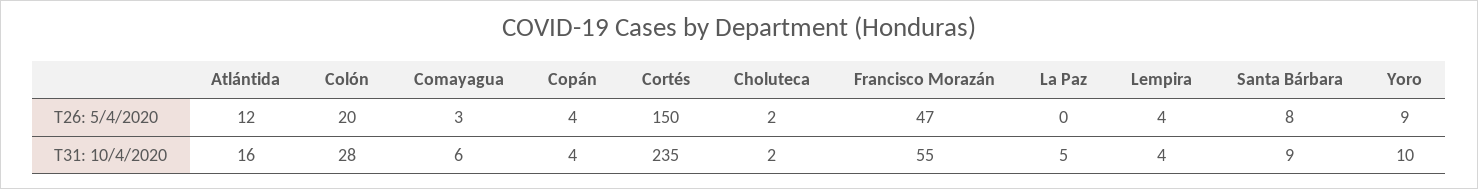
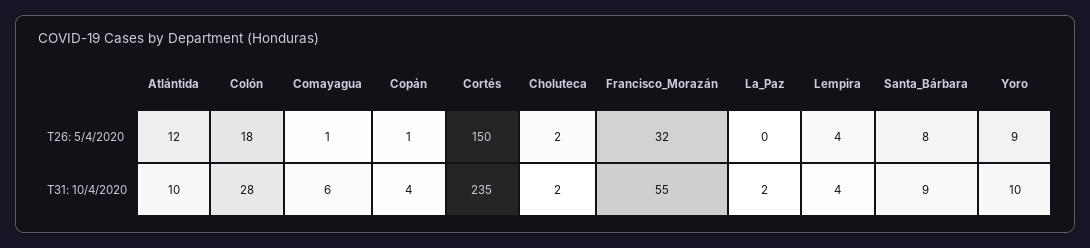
Colón, T26: 5/4/2020: 20 -> 18
Comayagua, T26: 5/4/2020: 3 -> 1
Copán, T26: 5/4/2020: 4 -> 1
Francisco Morazán, T26: 5/4/2020: 47 -> 32
Atlántida, T31: 10/4/2020: 16 -> 10
La Paz, T31: 10/4/2020: 5 -> 2

